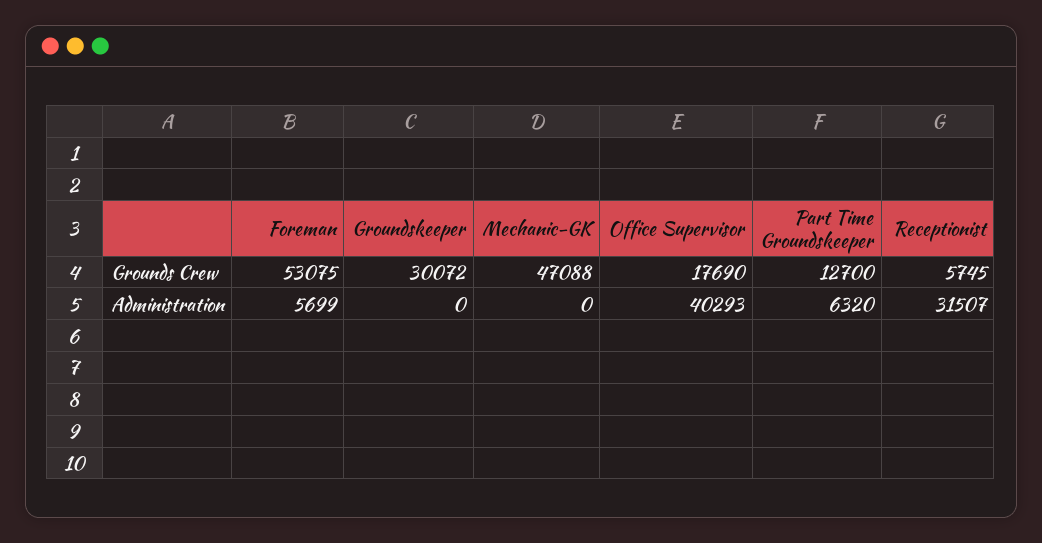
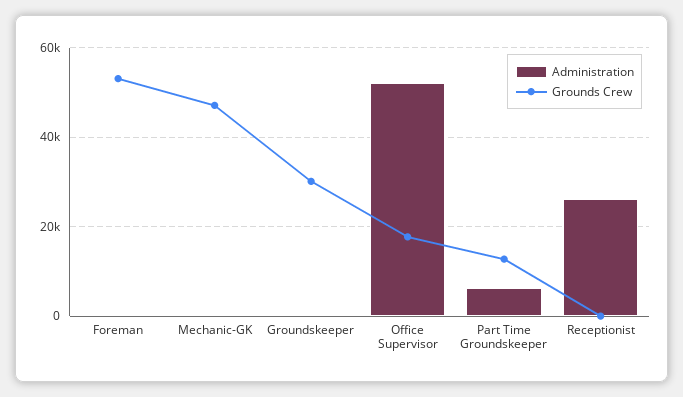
Grounds Crew, Receptionist: 5745 -> 0
Administration, Foreman: 5699 -> 0
Administration, Office Supervisor: 40293 -> 52000
Administration, Receptionist: 31507 -> 26000

